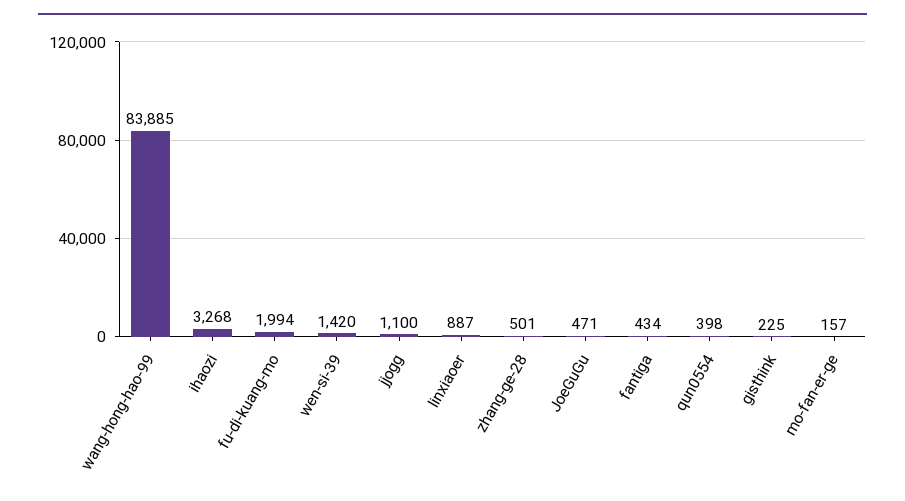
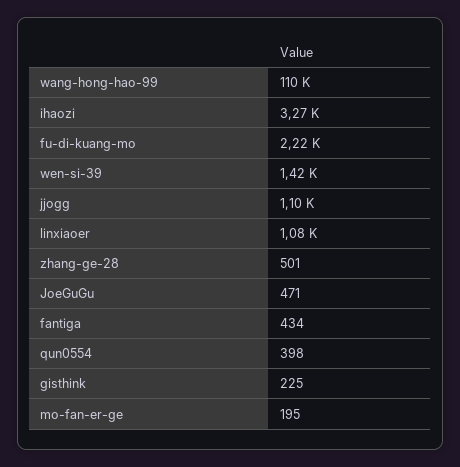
wang-hong-hao-99: 83885 -> 110000
fu-di-kuang-mo: 1994 -> 2220
linxiaoer: 887 -> 1080
mo-fan-er-ge: 157 -> 195

